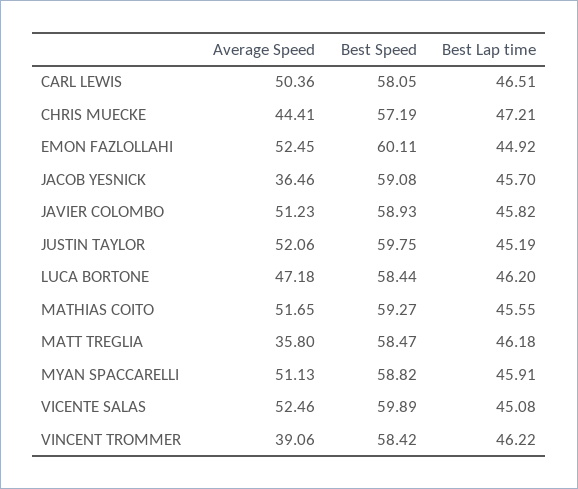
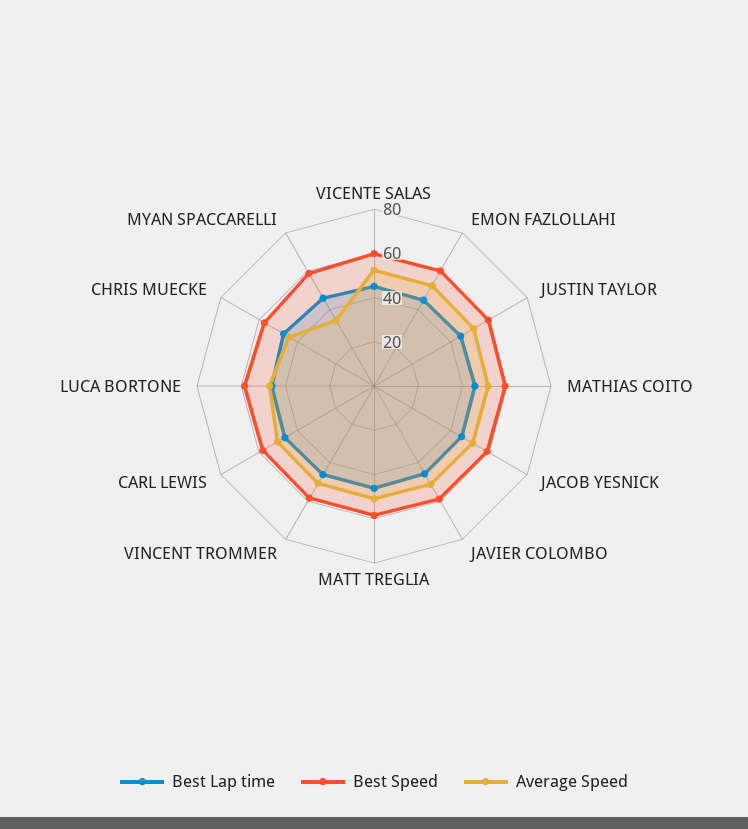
Average Speed, JACOB YESNICK: 36.46 -> 50
Average Speed, MATT TREGLIA: 35.8 -> 50
Average Speed, MYAN SPACCARELLI: 51.13 -> 35
Average Speed, VINCENT TROMMER: 39.06 -> 50

